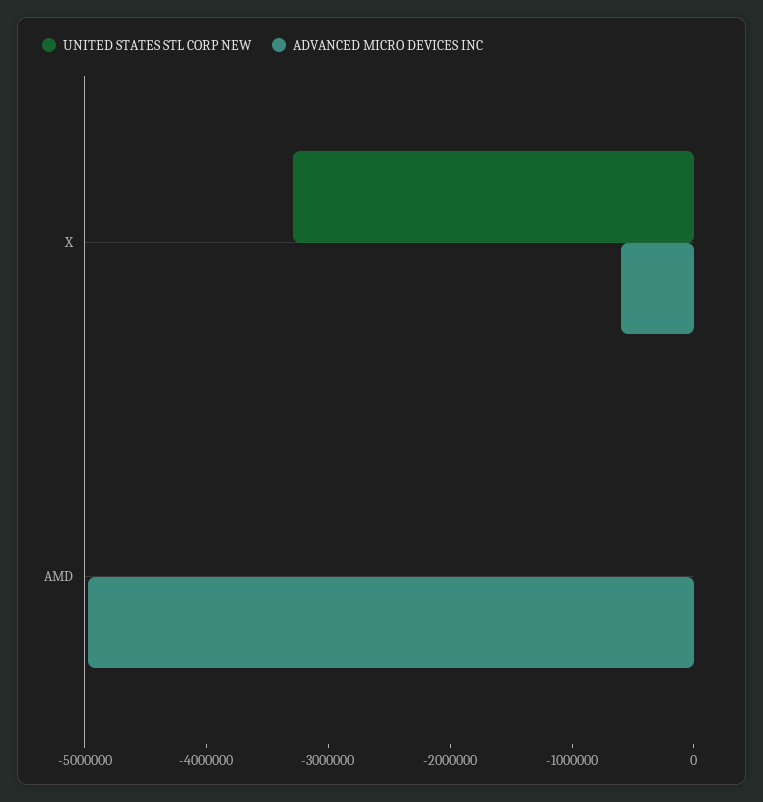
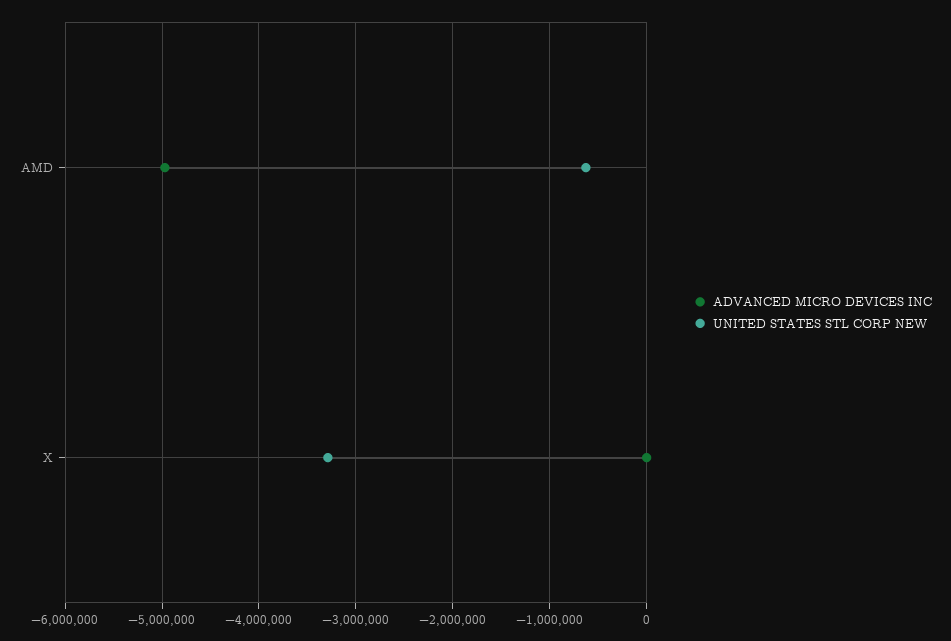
ADVANCED MICRO DEVICES INC, X: -600000 -> 0
UNITED STATES STL CORP NEW, AMD: 0 -> -600000

